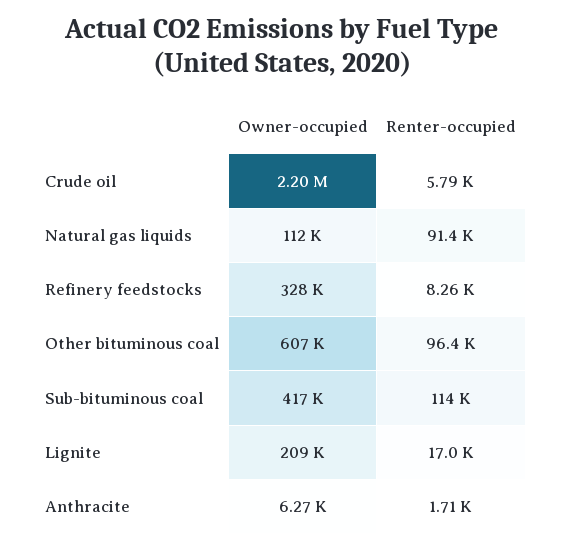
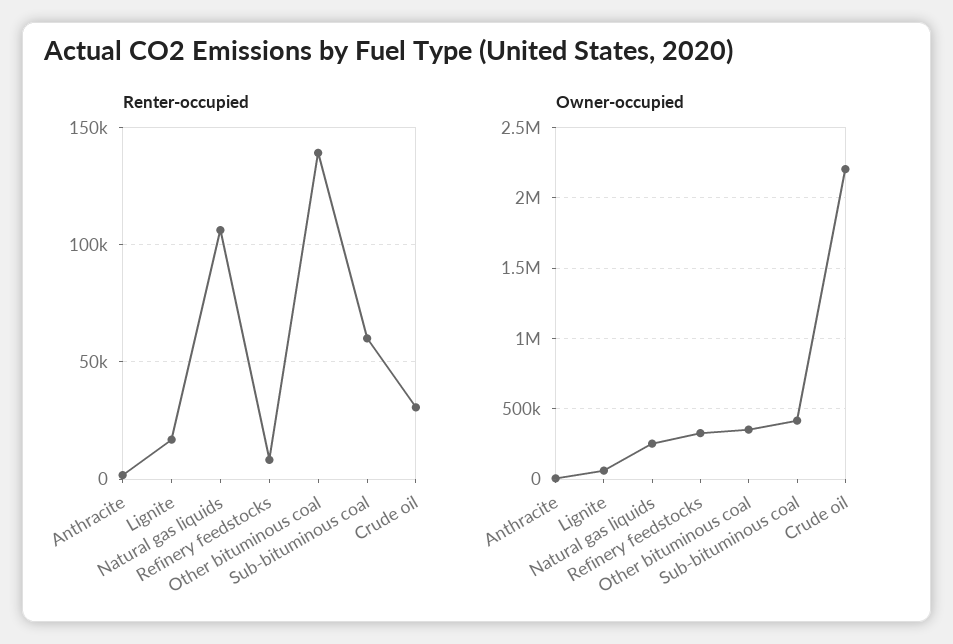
Renter-occupied, Crude oil: 5790 -> 30000
Owner-occupied, Natural gas liquids: 112000 -> 250000
Renter-occupied, Natural gas liquids: 91400 -> 105000
Owner-occupied, Other bituminous coal: 607000 -> 350000
Renter-occupied, Other bituminous coal: 96400 -> 140000
Renter-occupied, Sub-bituminous coal: 114000 -> 60000
Owner-occupied, Lignite: 209000 -> 50000

